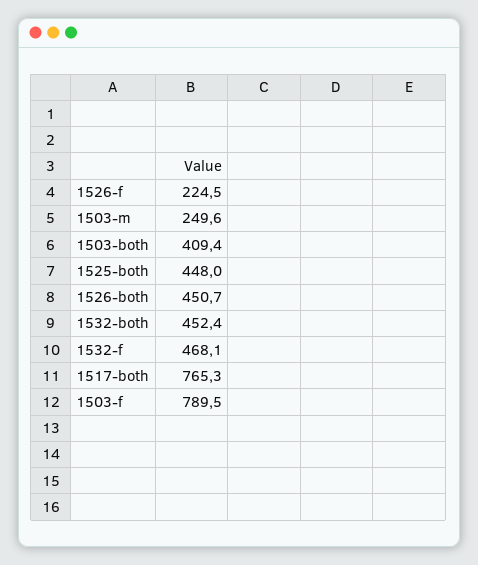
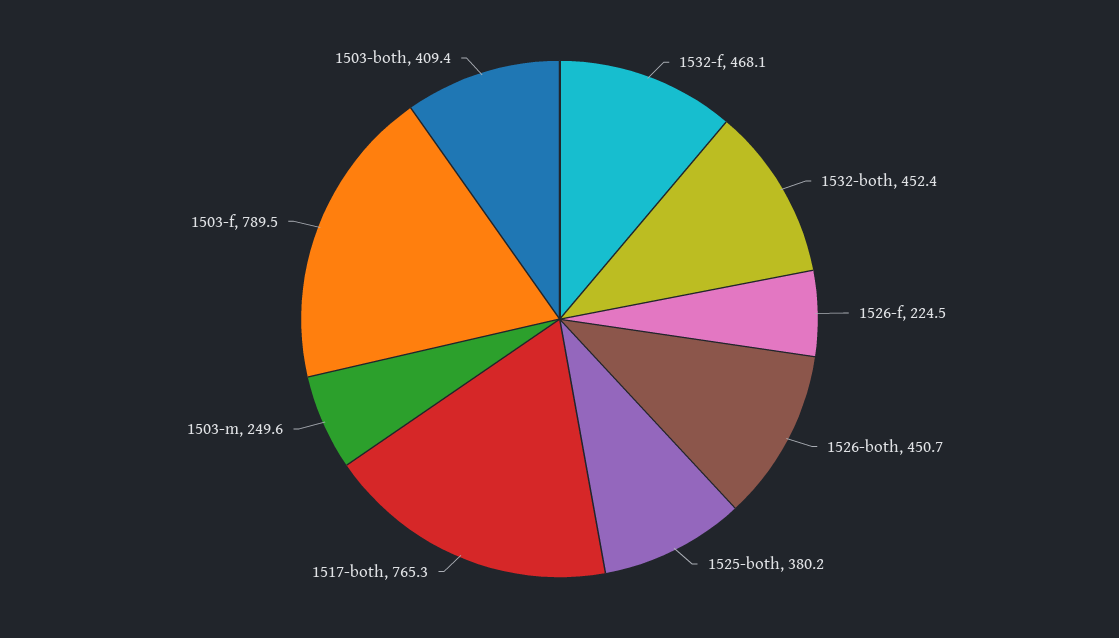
1525-both: 448 -> 380.2

